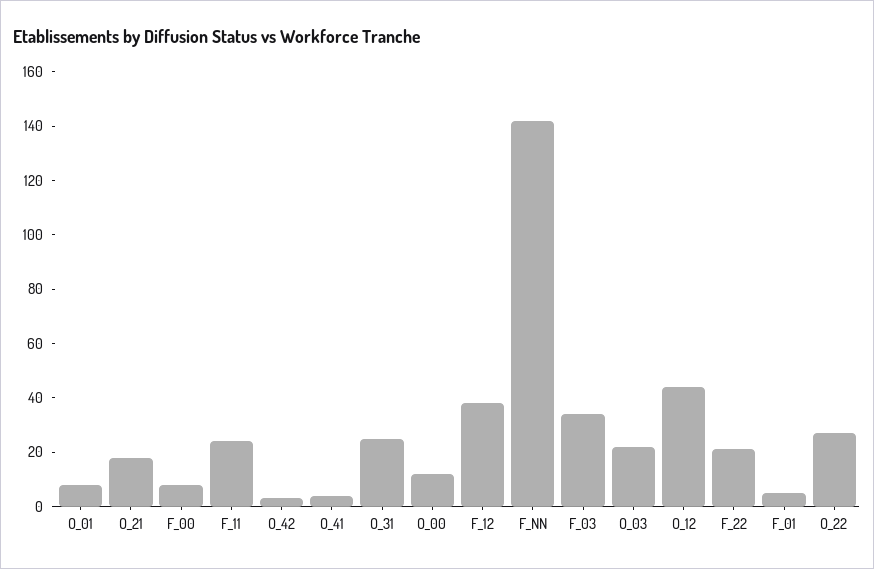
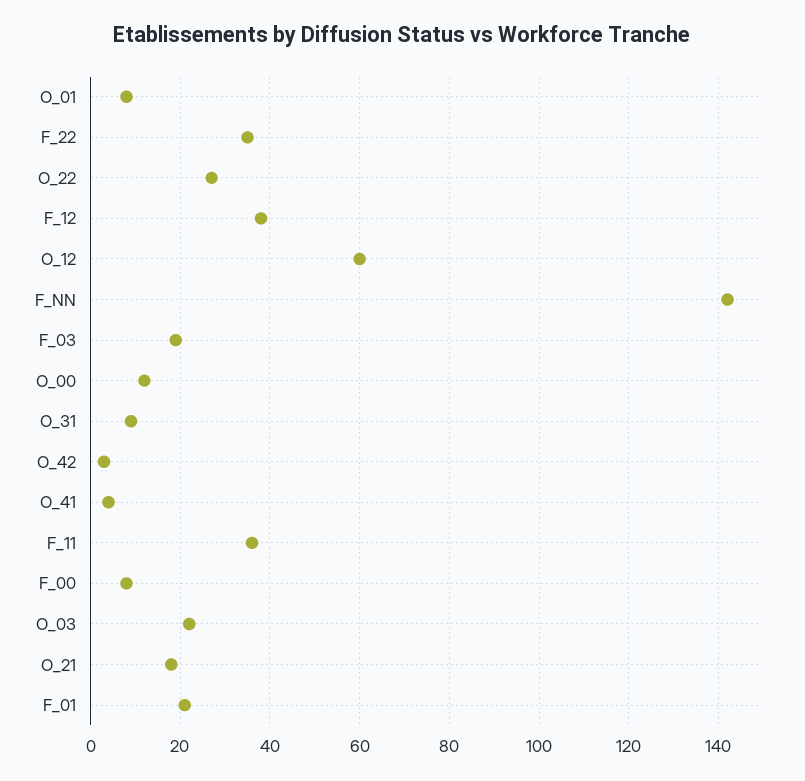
F_11: 25 -> 35
O_31: 25 -> 10
F_03: 35 -> 20
O_12: 45 -> 60
F_22: 20 -> 35
F_01: 5 -> 20

